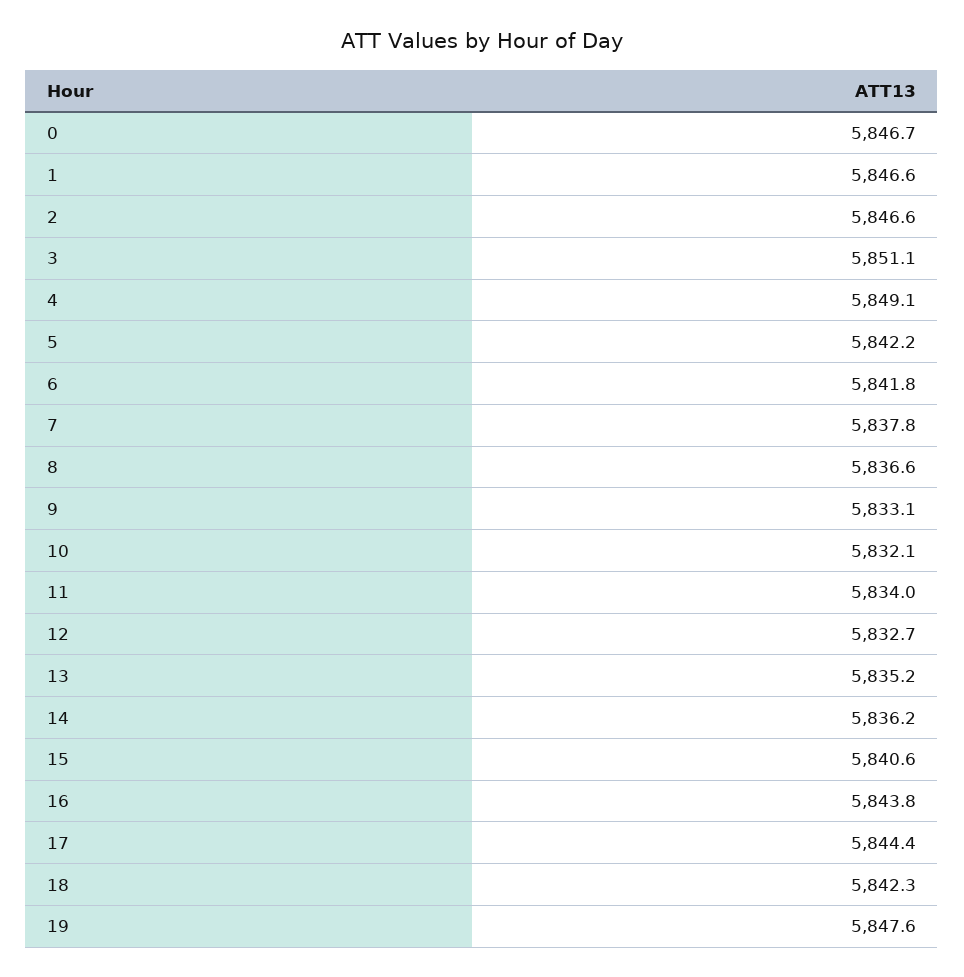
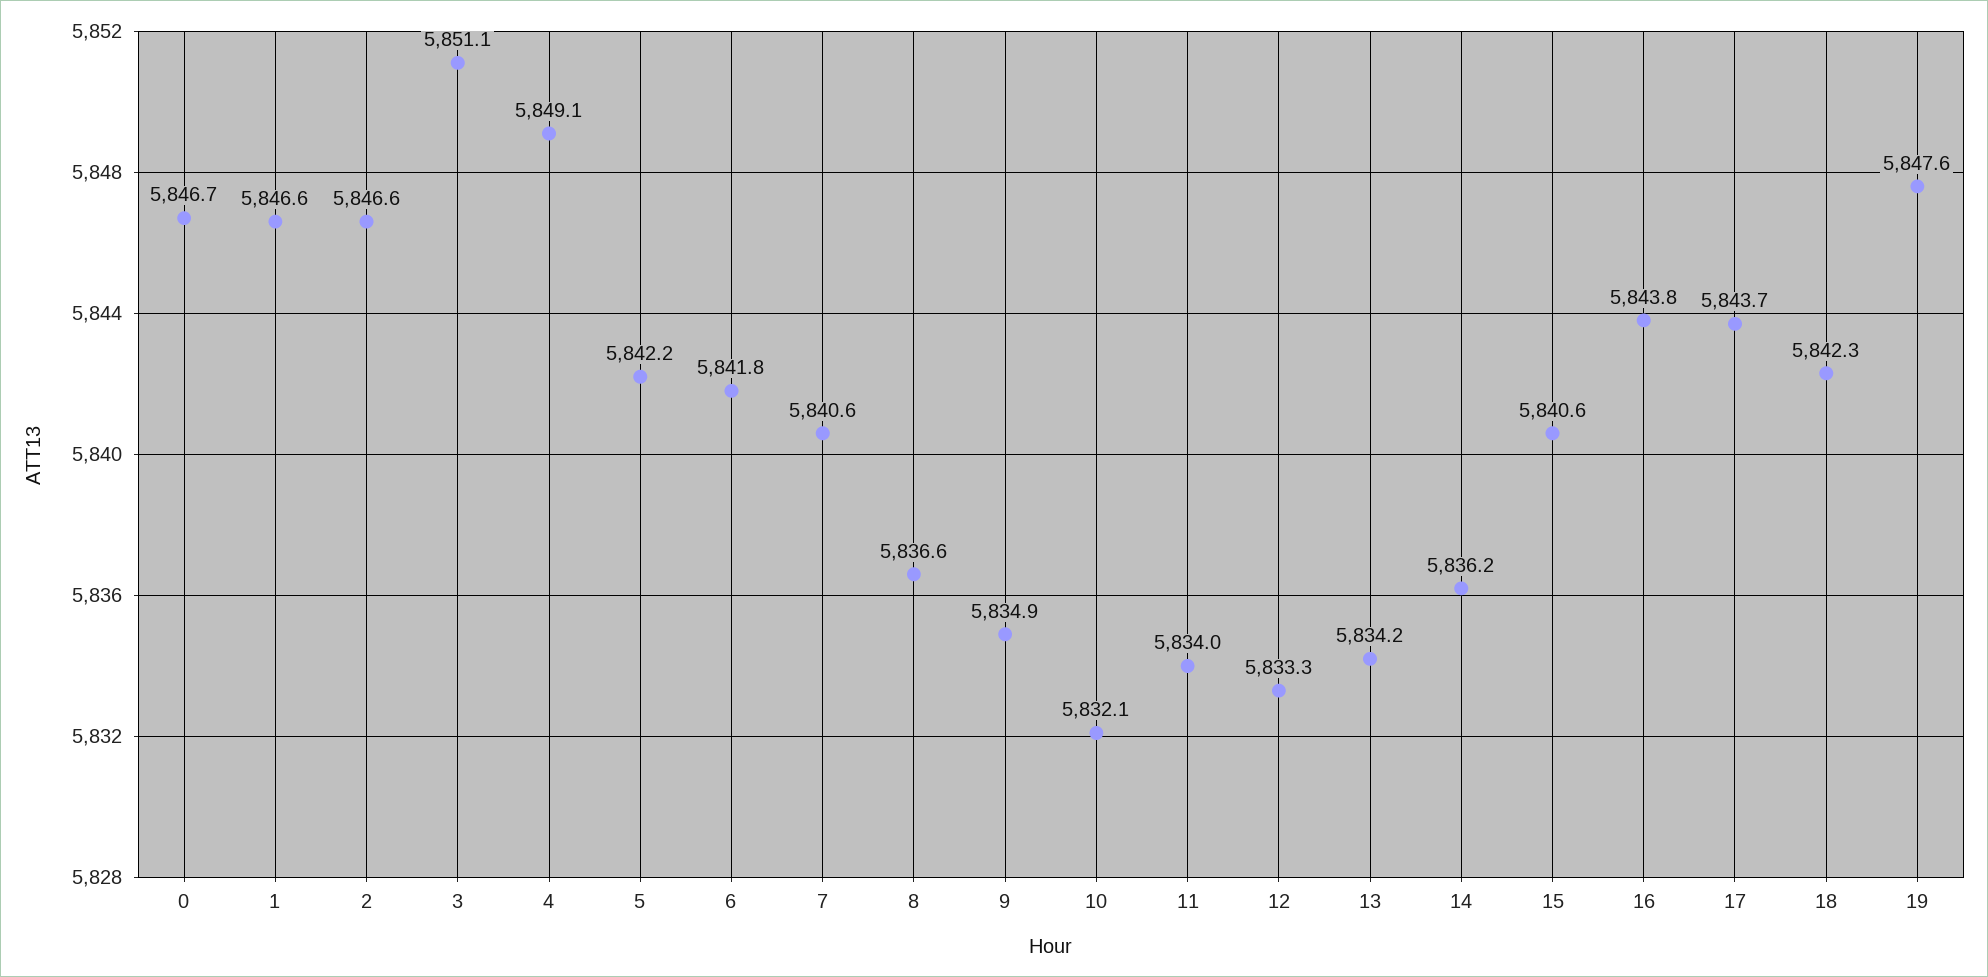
7: 5837.8 -> 5840.6
9: 5833.1 -> 5834.9
12: 5832.7 -> 5833.3
13: 5835.2 -> 5834.2
17: 5844.4 -> 5843.7

